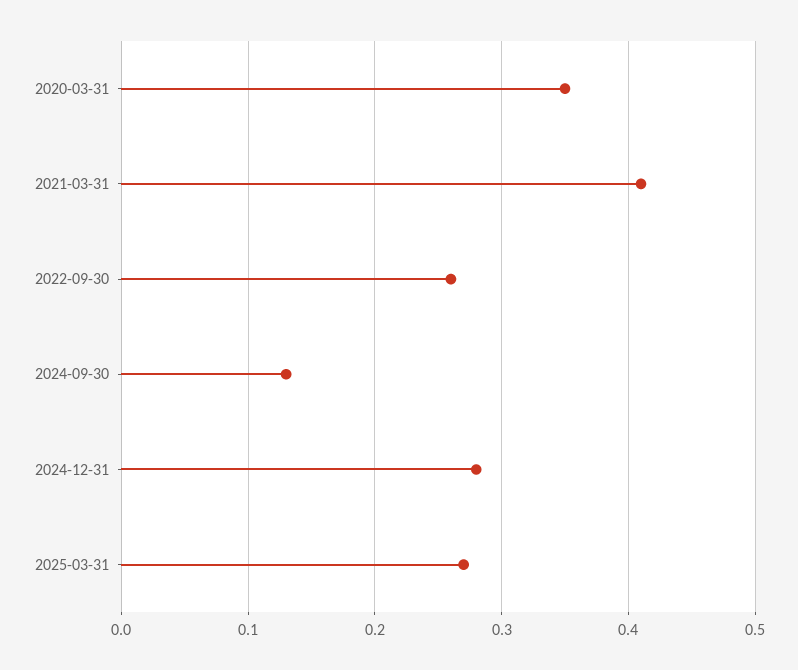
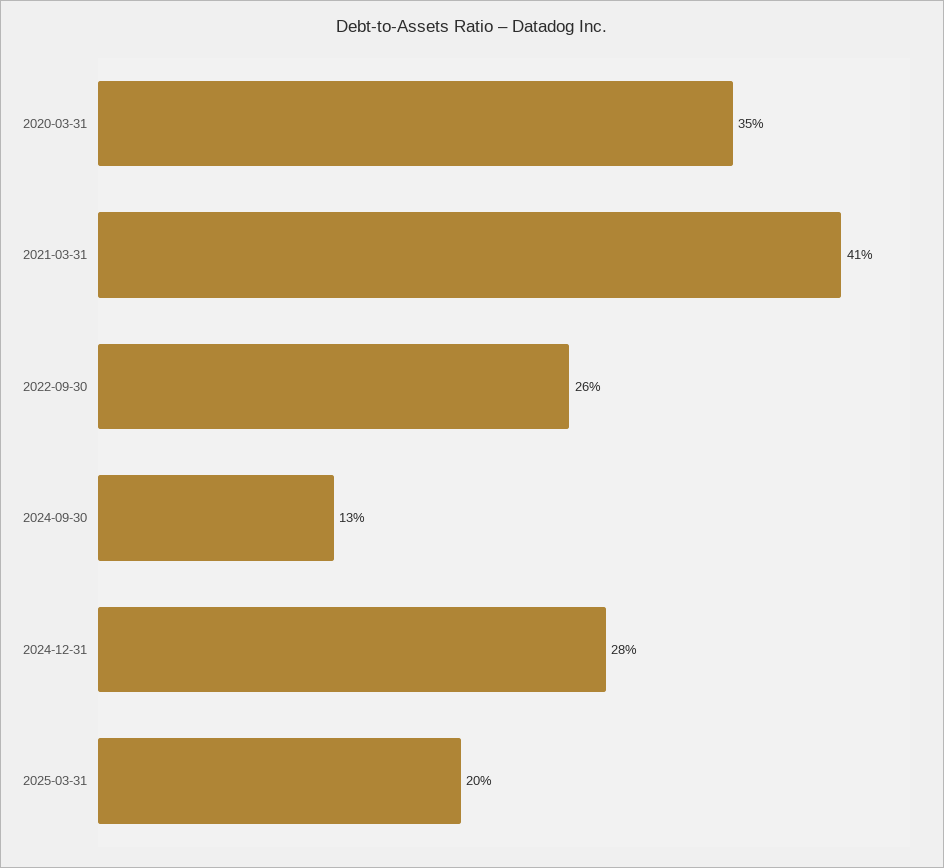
2025-03-31: 0.27 -> 0.2

